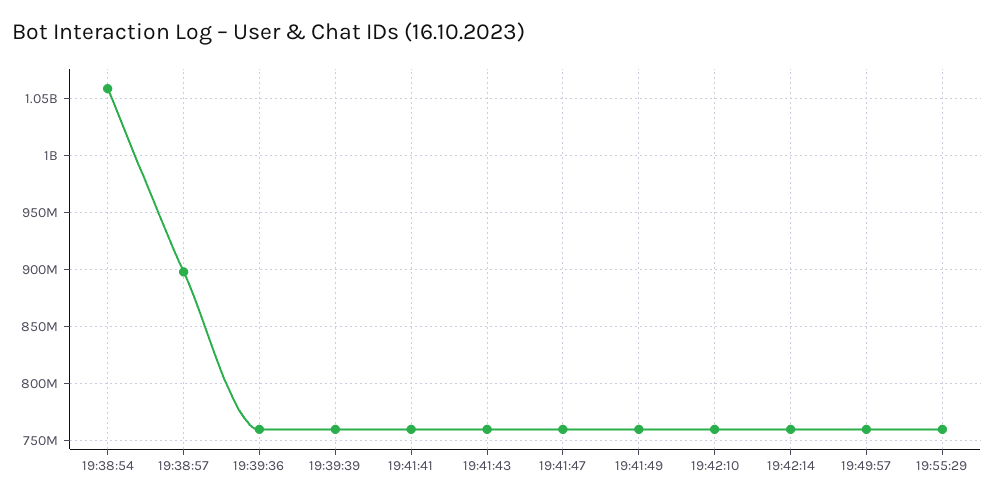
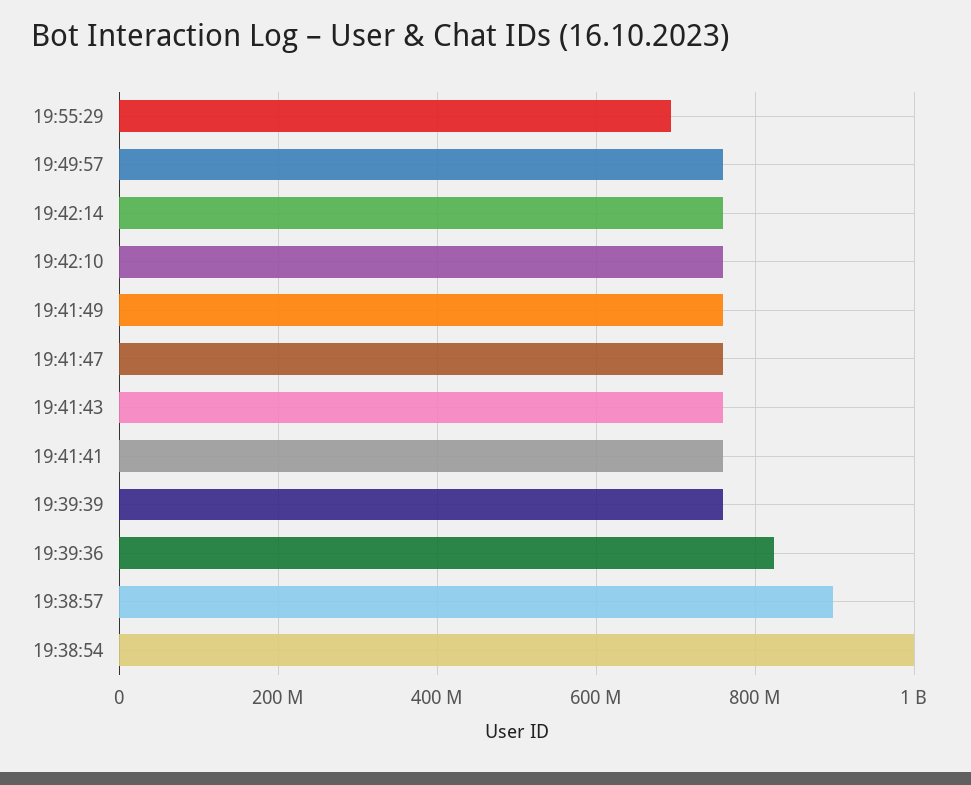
19:38:54: 1060000000 -> 1000000000
19:39:36: 760000000 -> 820000000
19:55:29: 760000000 -> 700000000

